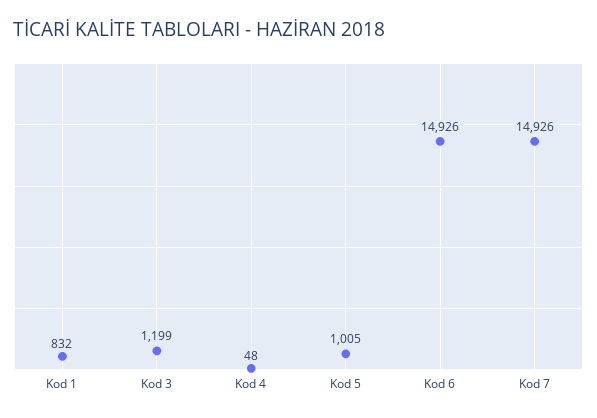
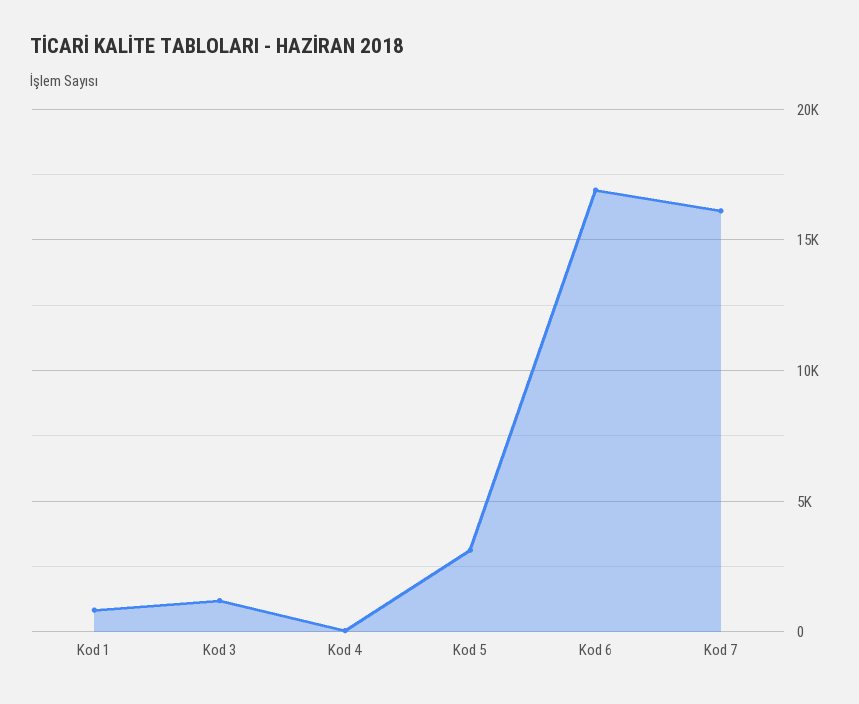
Kod 5: 1005 -> 3000
Kod 6: 14926 -> 17000
Kod 7: 14926 -> 16000

